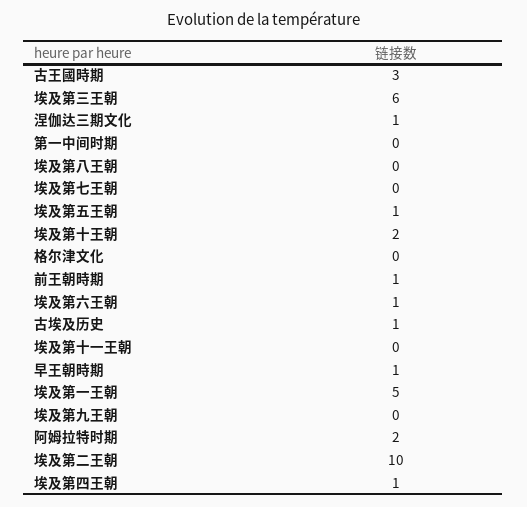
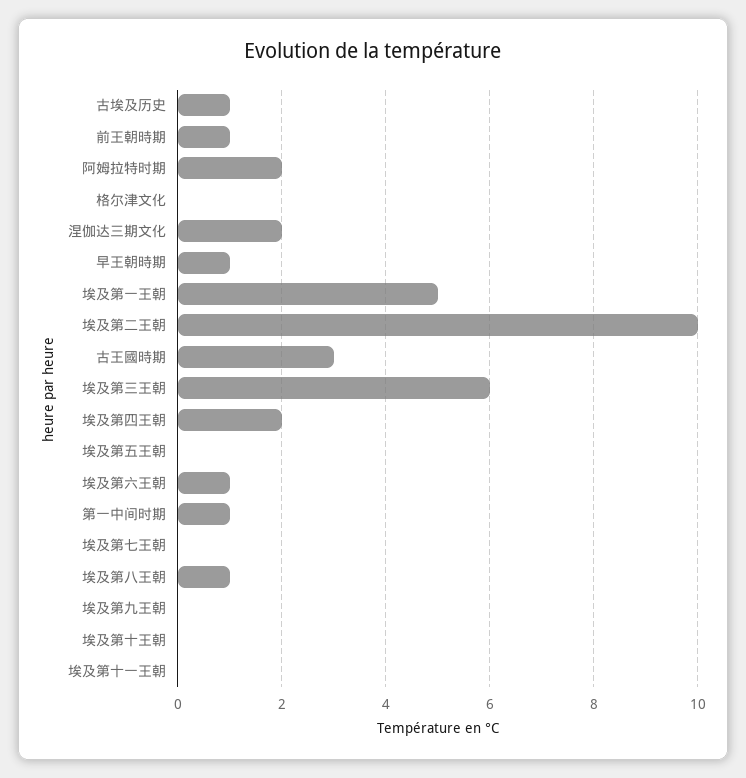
涅伽达三期文化: 1 -> 2
第一中间时期: 0 -> 1
埃及第八王朝: 0 -> 1
埃及第五王朝: 1 -> 0
埃及第十王朝: 2 -> 0
埃及第四王朝: 1 -> 2

